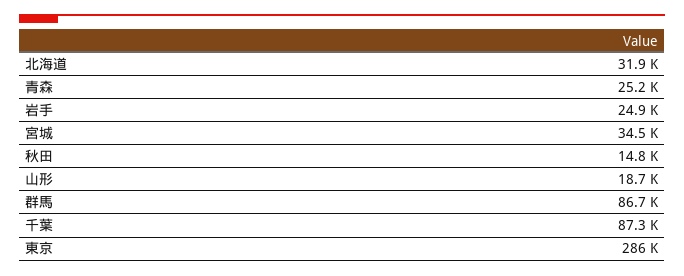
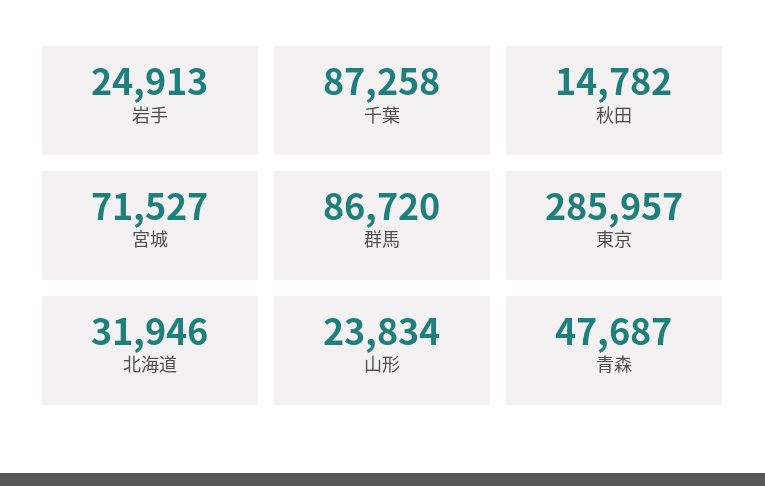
青森: 25200 -> 47687
宮城: 34500 -> 71527
山形: 18700 -> 23834

